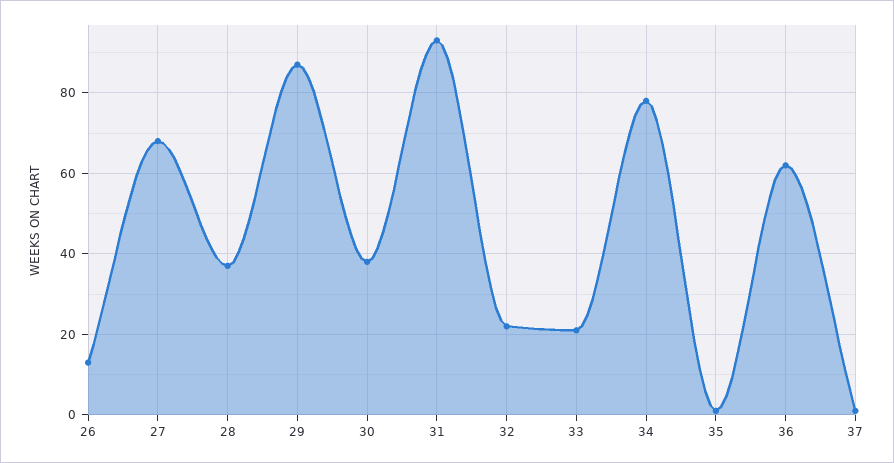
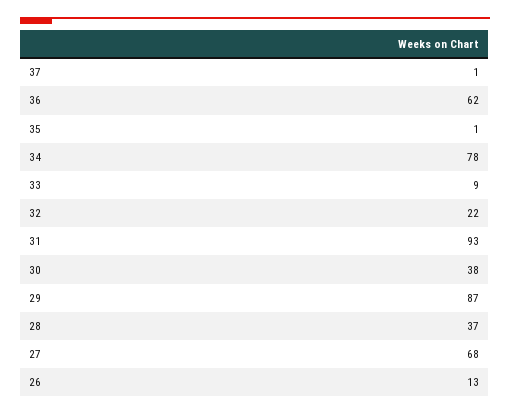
33: 20 -> 9

